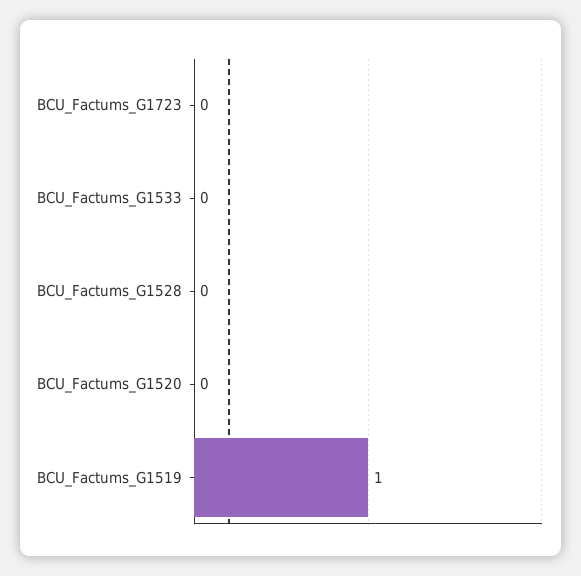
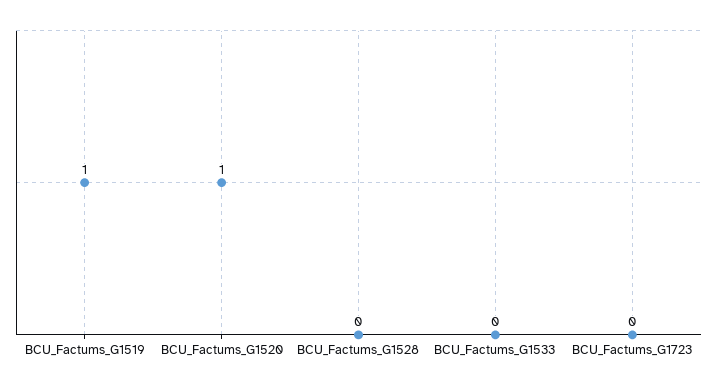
BCU_Factums_G1520: 0 -> 1

